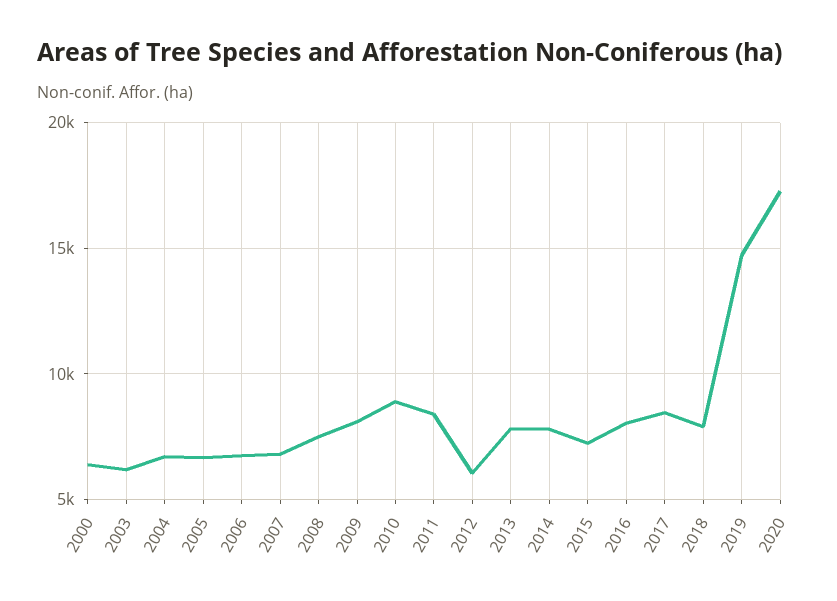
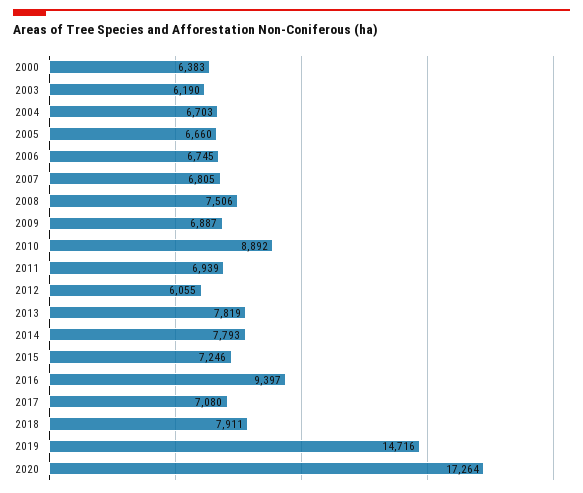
2009: 8000 -> 6887
2011: 8500 -> 6939
2016: 8000 -> 9397
2017: 8500 -> 7080

